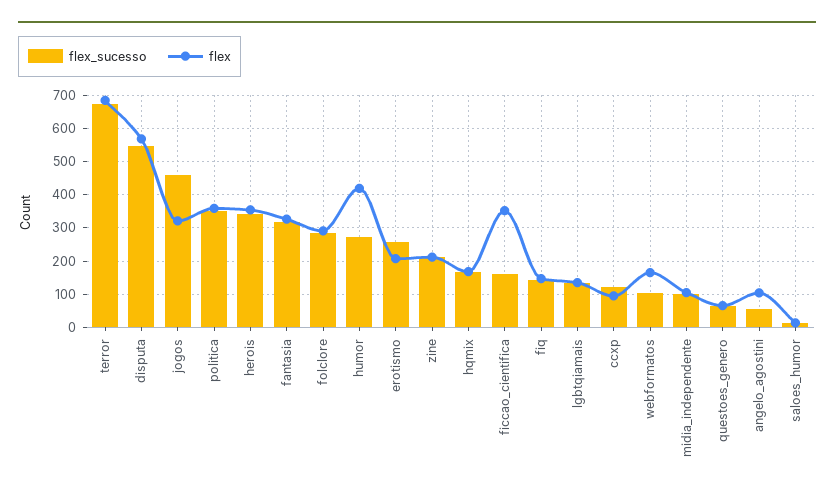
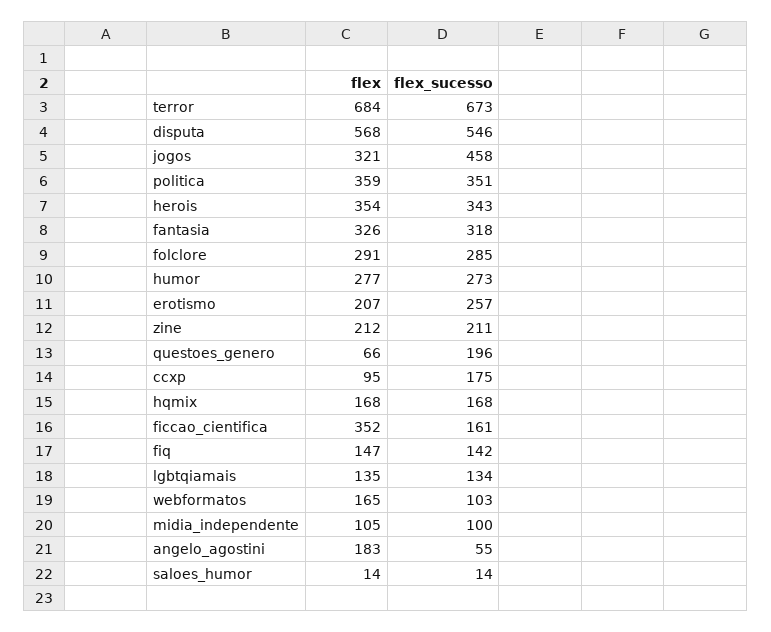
flex, humor: 420 -> 277
flex_sucesso, ccxp: 120 -> 175
flex_sucesso, questoes_genero: 60 -> 196
flex, angelo_agostini: 100 -> 183

